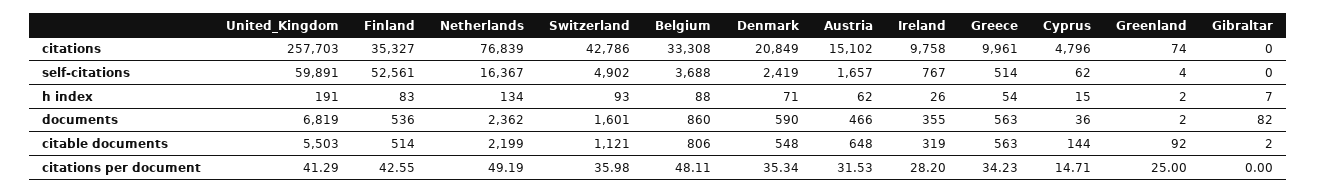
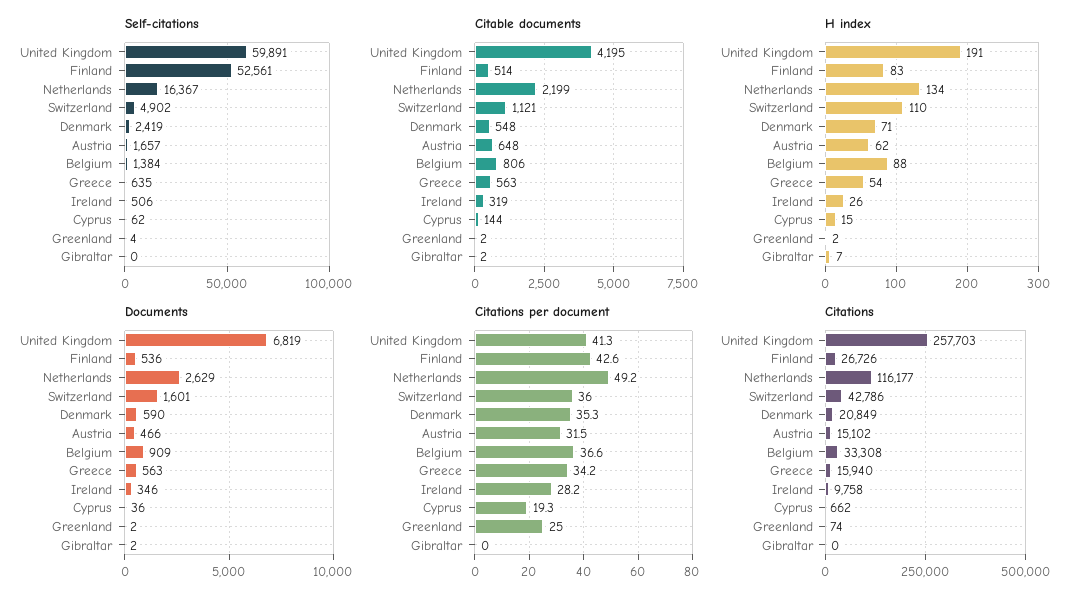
citations, Finland: 35327 -> 26726
citations, Netherlands: 76839 -> 116177
citations, Greece: 9961 -> 15940
citations, Cyprus: 4796 -> 662
self-citations, Belgium: 3688 -> 1384
self-citations, Ireland: 767 -> 506
self-citations, Greece: 514 -> 635
h index, Switzerland: 93 -> 110
documents, Netherlands: 2362 -> 2629
documents, Belgium: 860 -> 909
documents, Ireland: 355 -> 346
documents, Gibraltar: 82 -> 2
citable documents, United_Kingdom: 5503 -> 4195
citable documents, Greenland: 92 -> 2
citations per document, Belgium: 48.11 -> 36.6
citations per document, Cyprus: 14.71 -> 19.3

